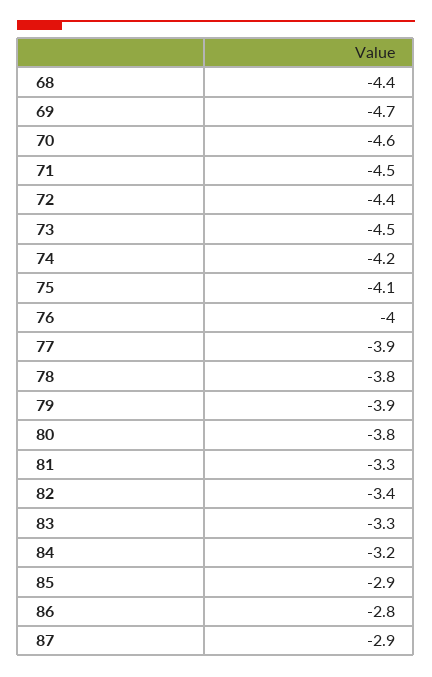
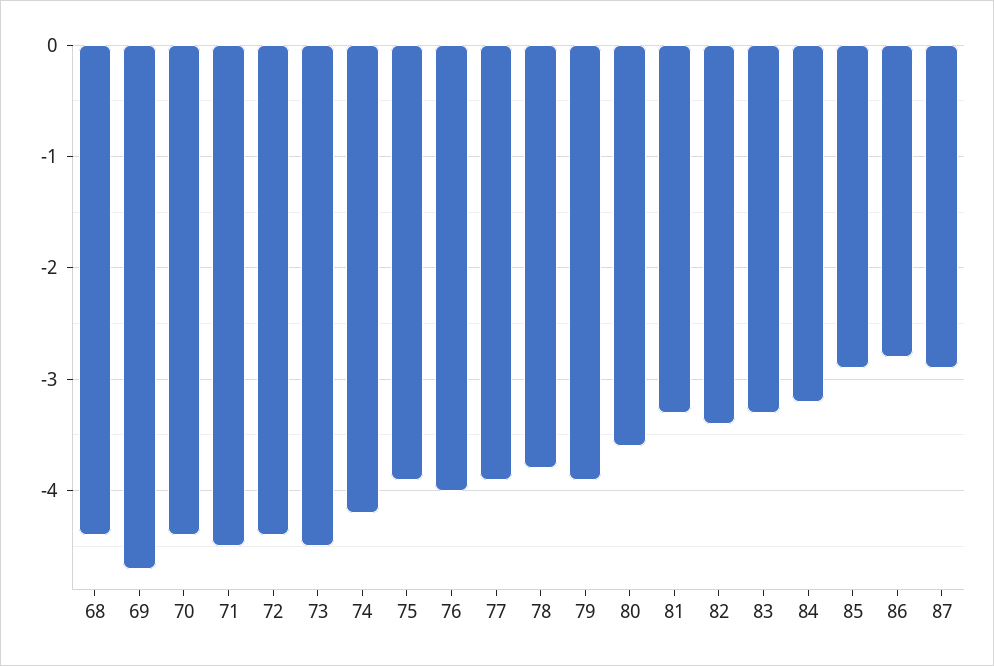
70: -4.6 -> -4.4
75: -4.1 -> -3.9
80: -3.8 -> -3.6

